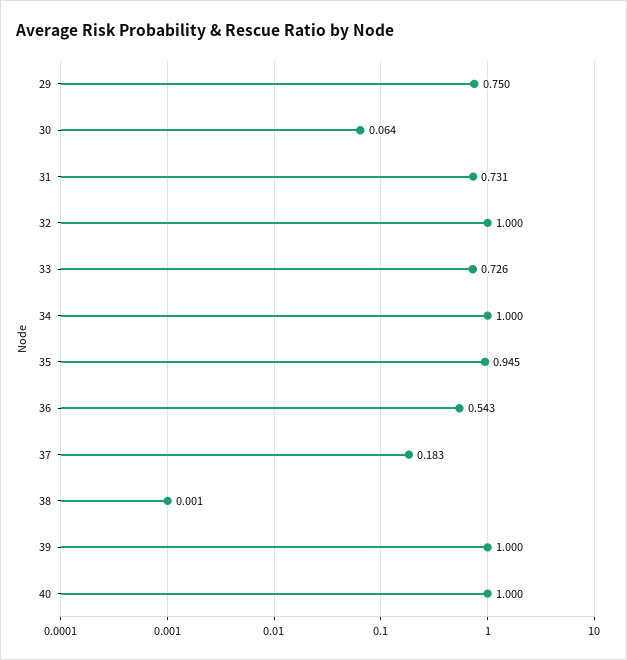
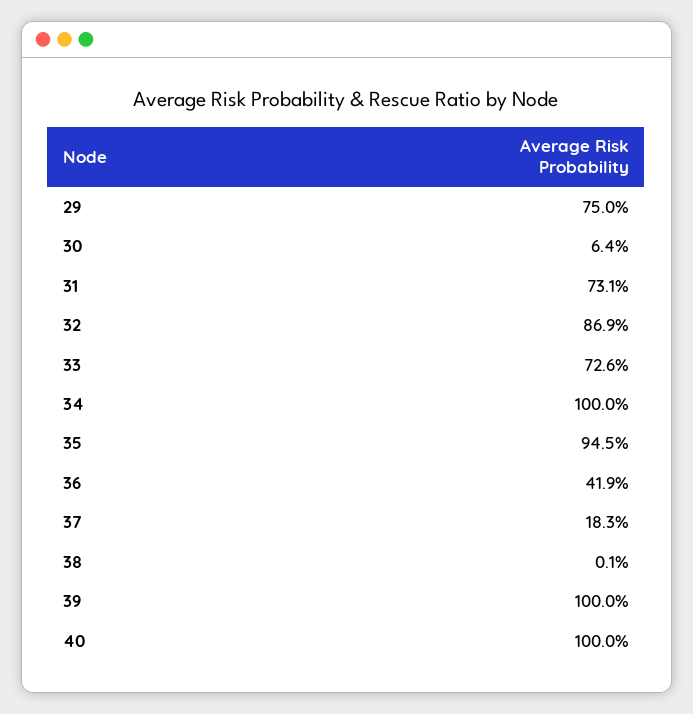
32: 1 -> 0.869
36: 0.543 -> 0.419

